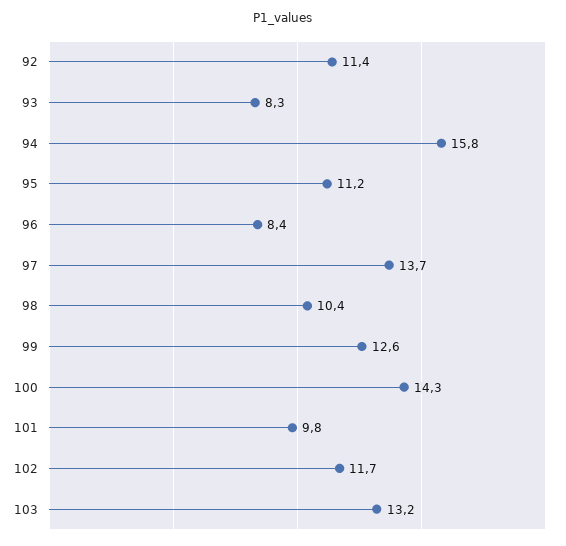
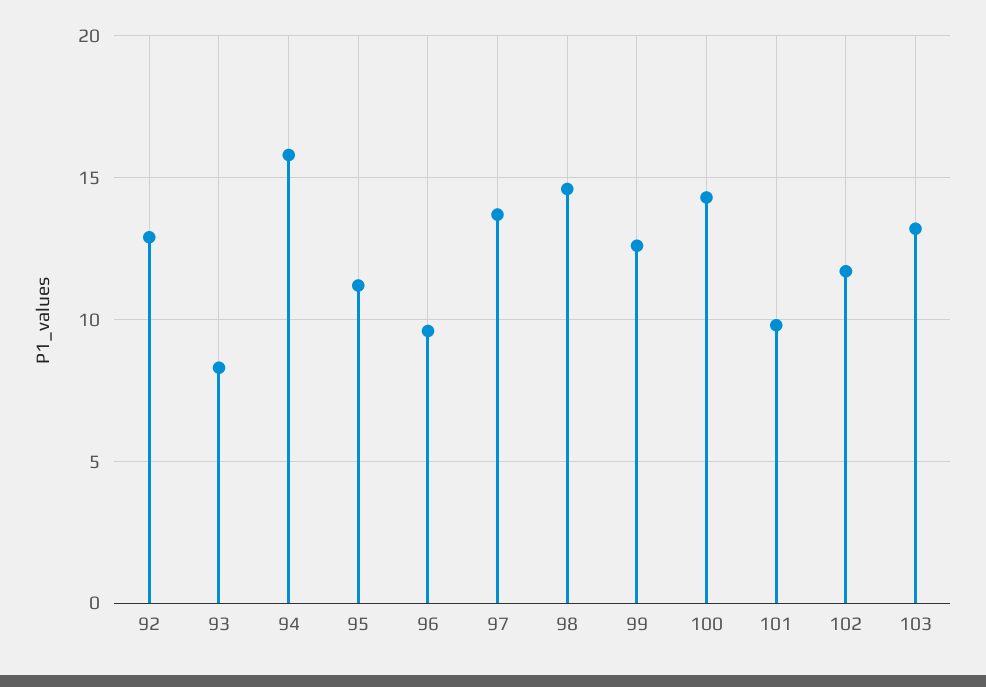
92: 11.4 -> 13
96: 8.4 -> 9.5
98: 10.4 -> 14.5

